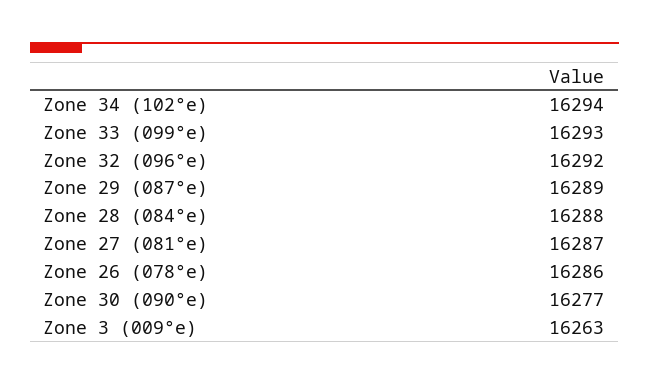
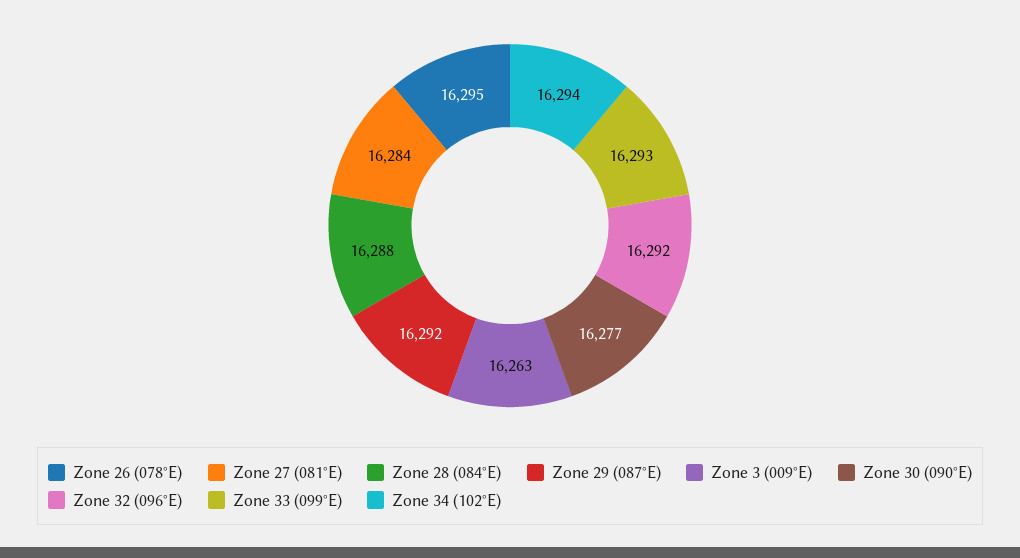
Zone 29 (087°e): 16289 -> 16292
Zone 27 (081°e): 16287 -> 16284
Zone 26 (078°e): 16286 -> 16295

